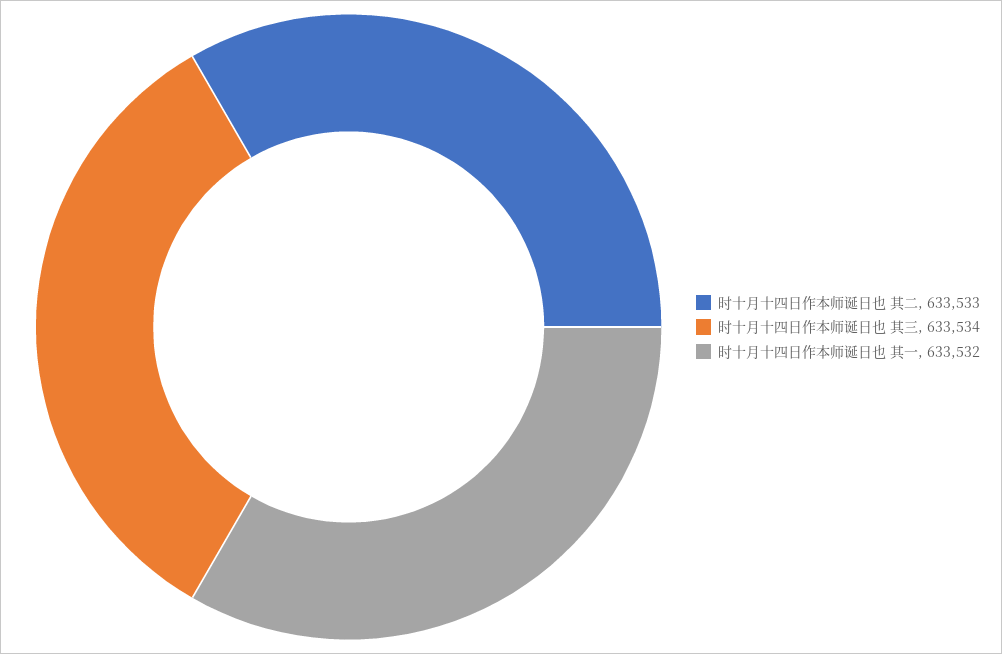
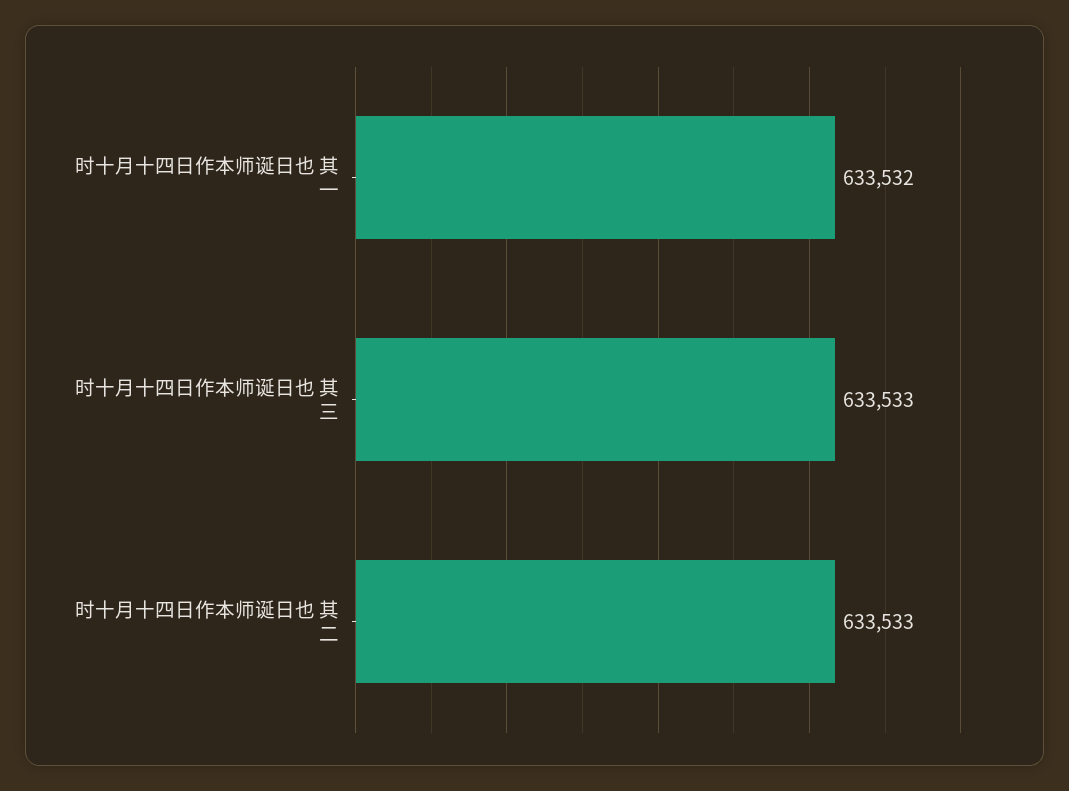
时十月十四日作本师诞日也 其三: 633534 -> 633533

